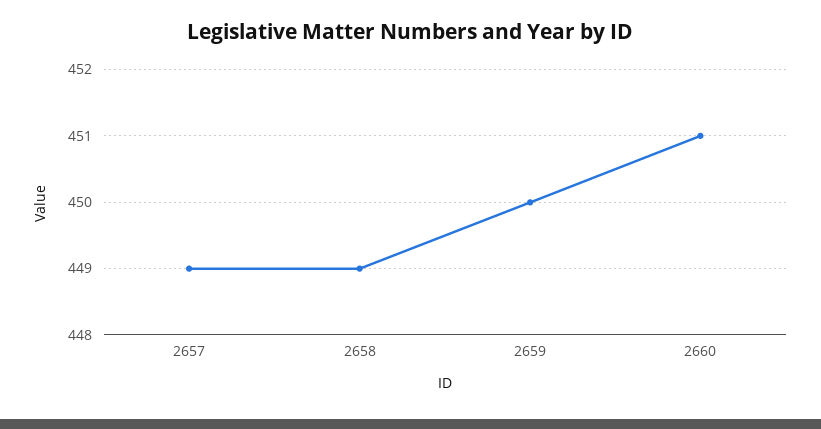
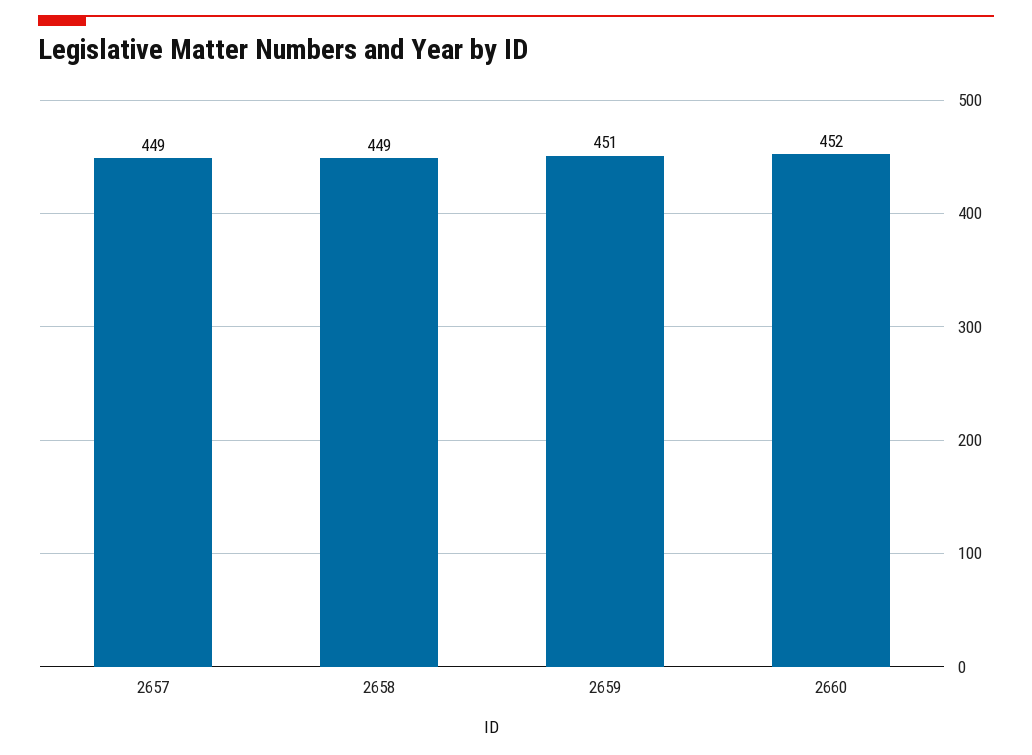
2659: 450 -> 451
2660: 451 -> 452

